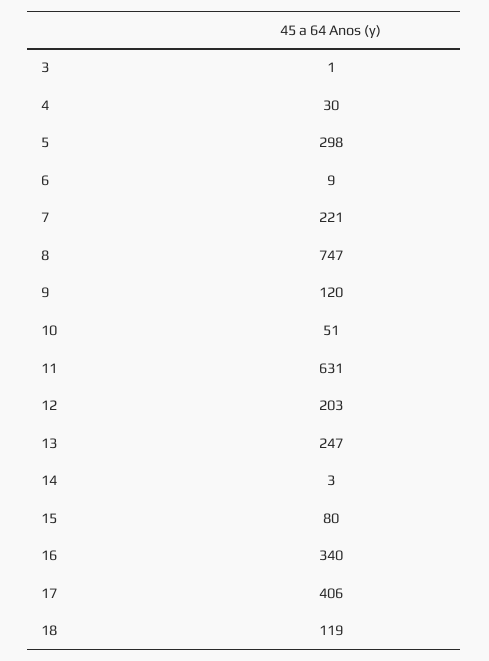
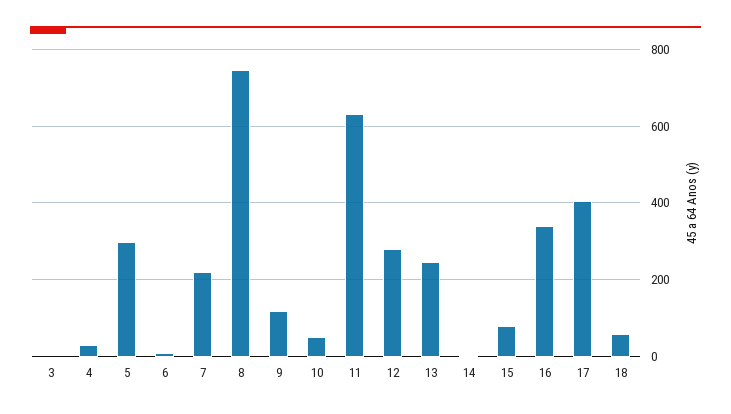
12: 203 -> 280
18: 119 -> 60

